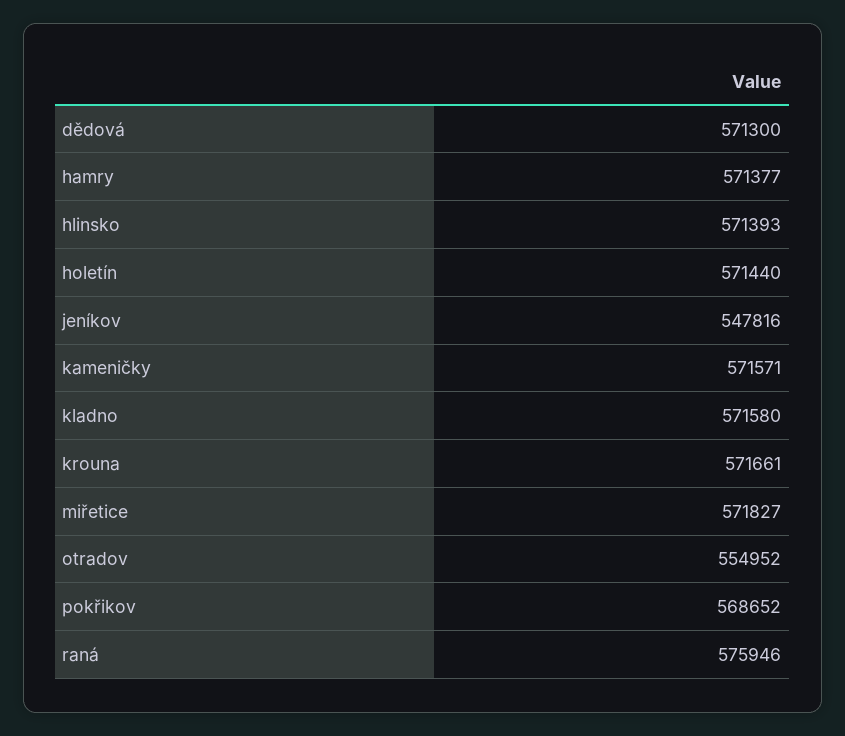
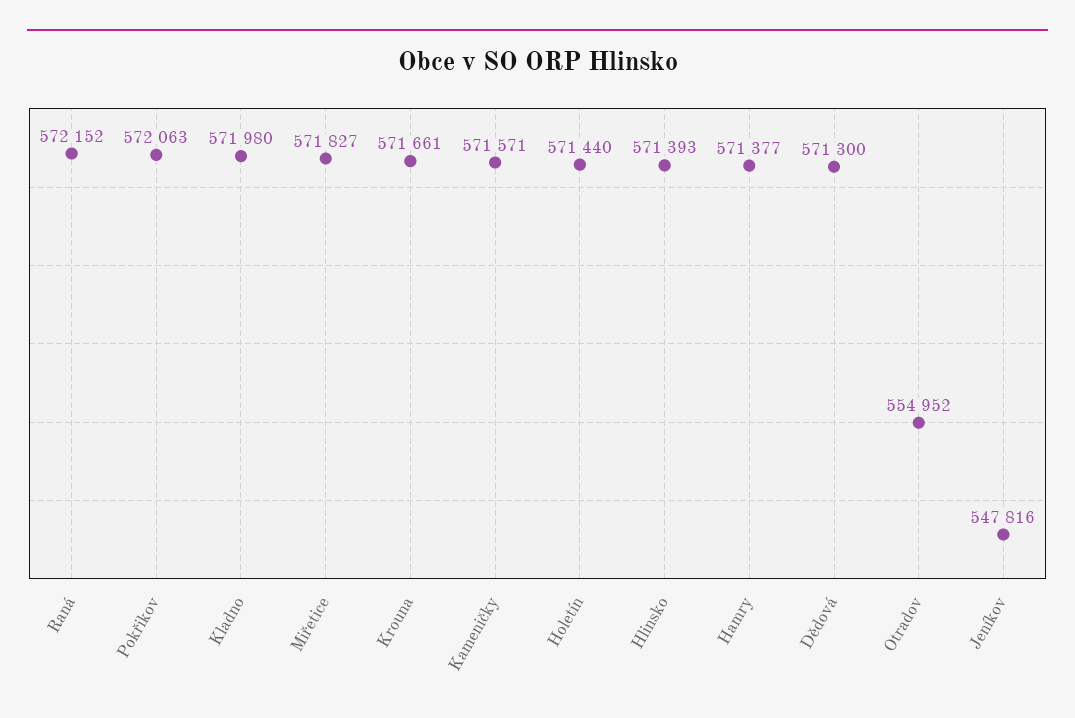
kladno: 571580 -> 571980
pokřikov: 568652 -> 572063
raná: 575946 -> 572152

